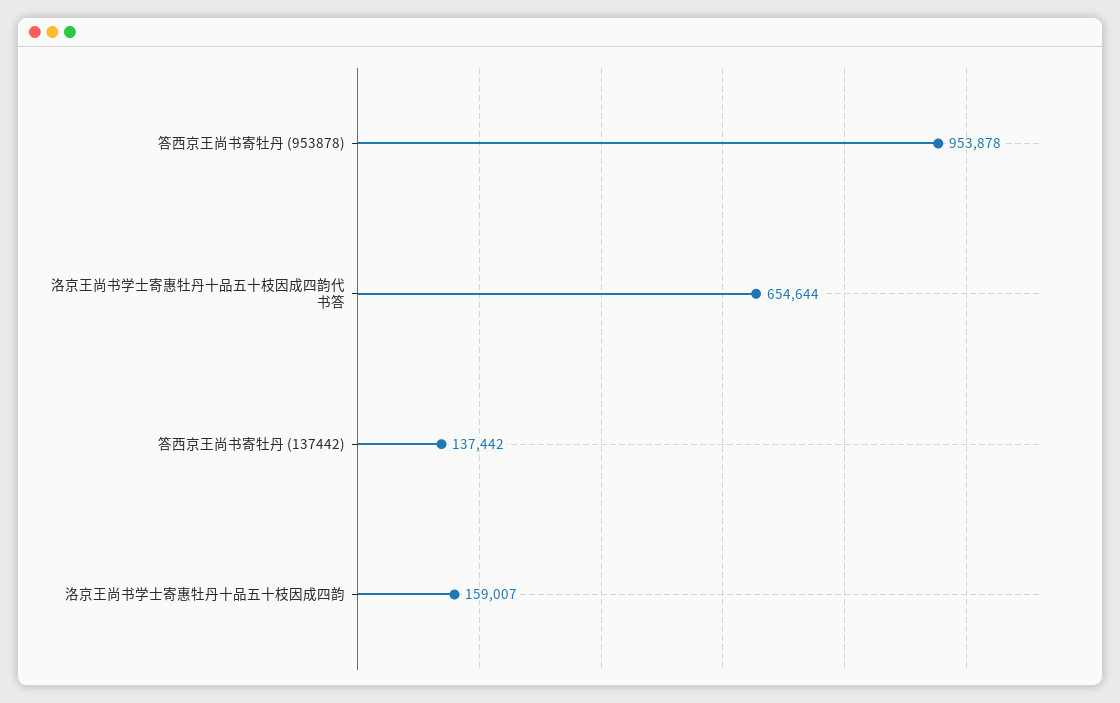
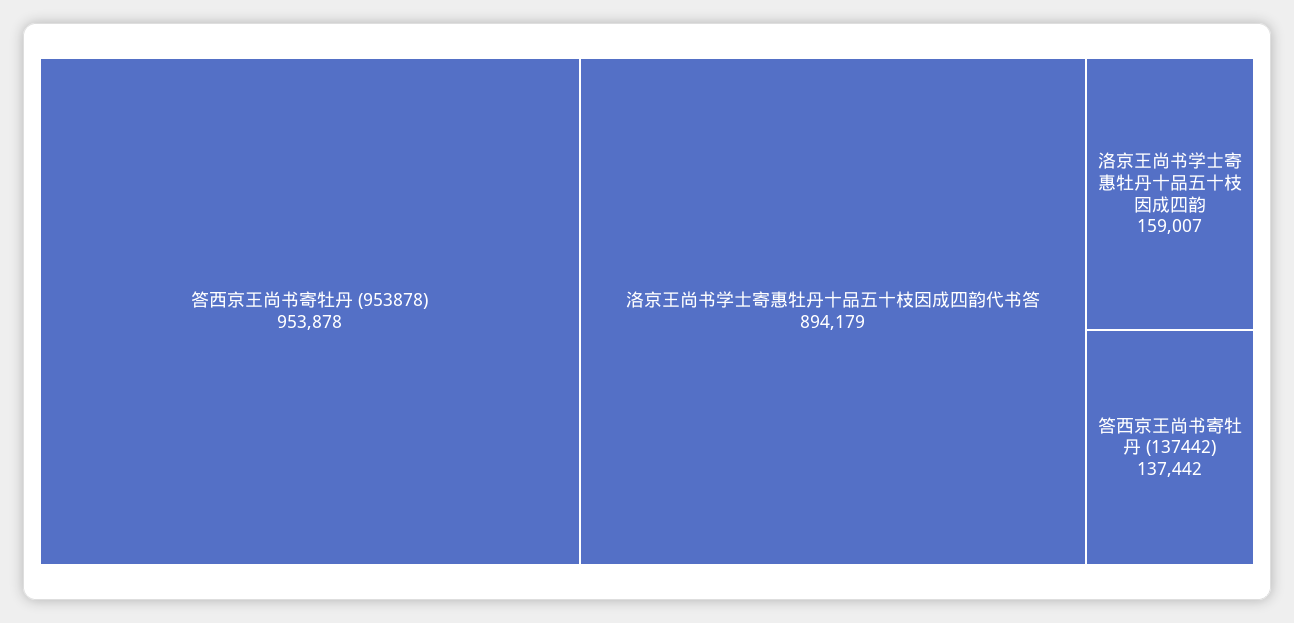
洛京王尚书学士寄惠牡丹十品五十枝因成四韵代书答: 654644 -> 894179

